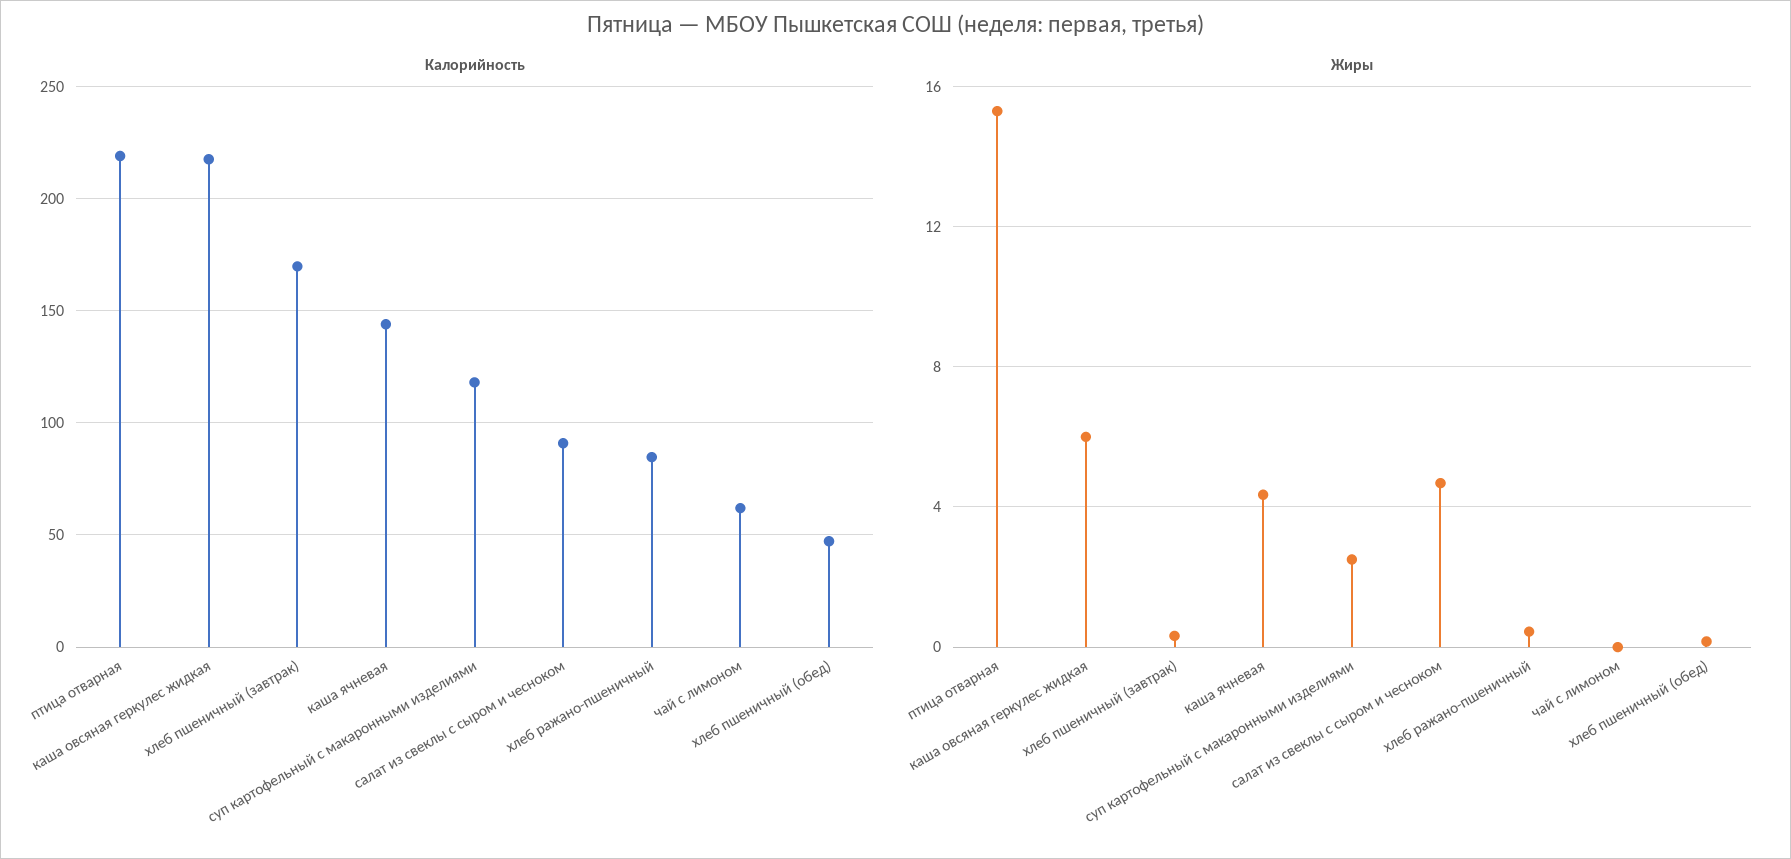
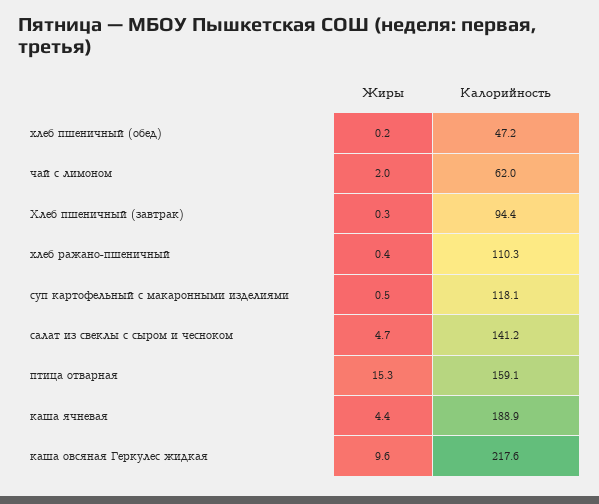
Калорийность, птица отварная: 220 -> 159.1
Калорийность, хлеб пшеничный (завтрак): 170 -> 94.4
Калорийность, каша ячневая: 145 -> 188.9
Калорийность, салат из свеклы с сыром и чесноком: 90 -> 141.2
Калорийность, хлеб ражано-пшеничный: 85 -> 110.3
Жиры, каша овсяная геркулес жидкая: 6 -> 9.6
Жиры, суп картофельный с макаронными изделиями: 2.5 -> 0.5
Жиры, чай с лимоном: 0 -> 2

